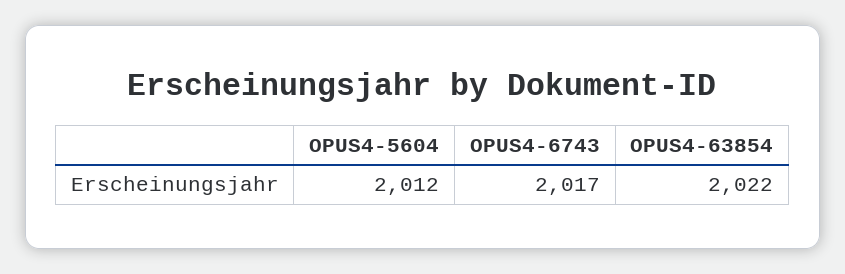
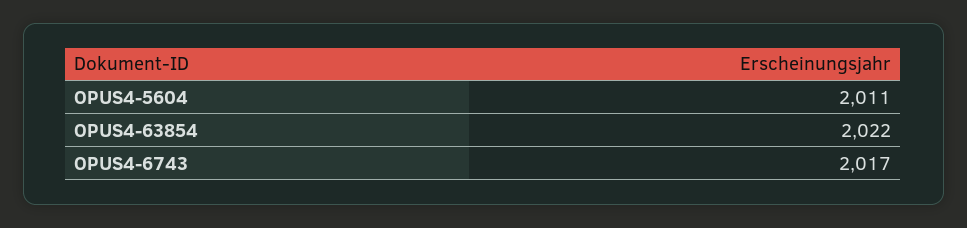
OPUS4-5604: 2012 -> 2011

